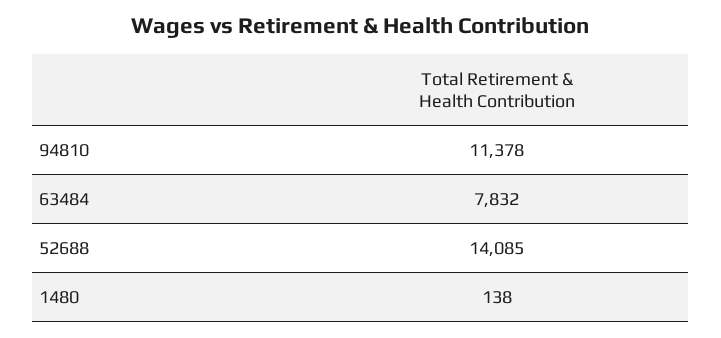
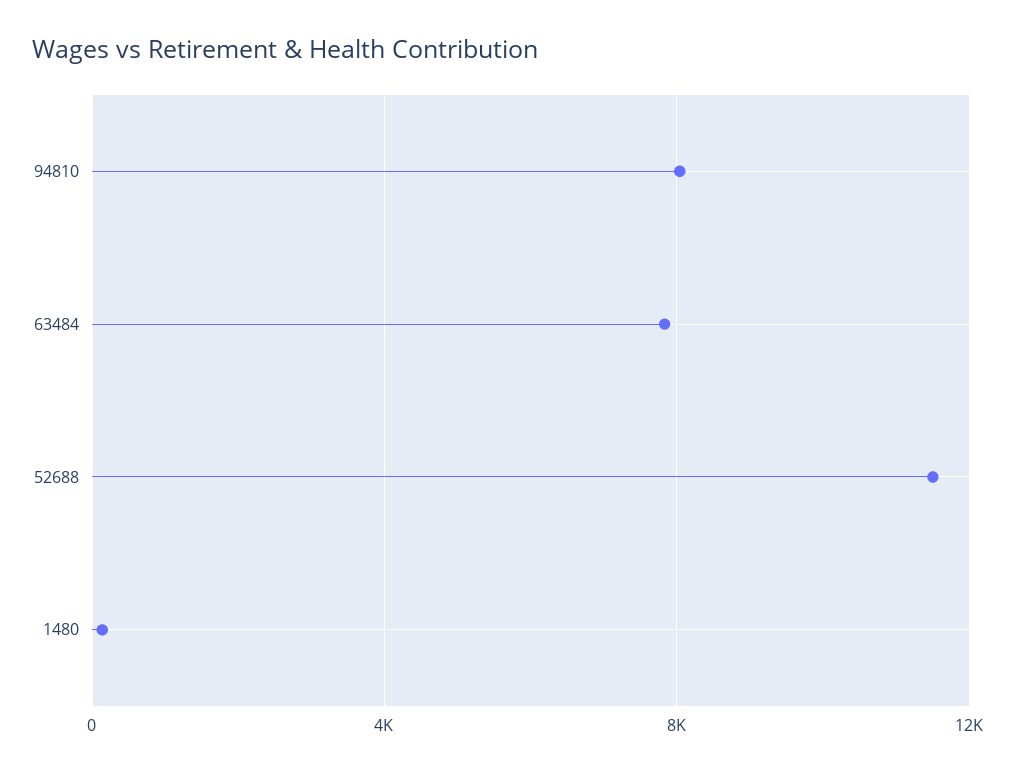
94810: 11378 -> 8000
52688: 14085 -> 11500

